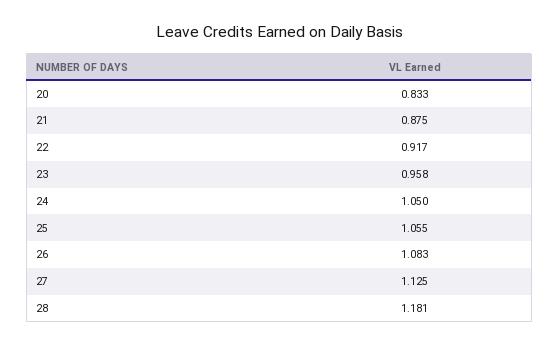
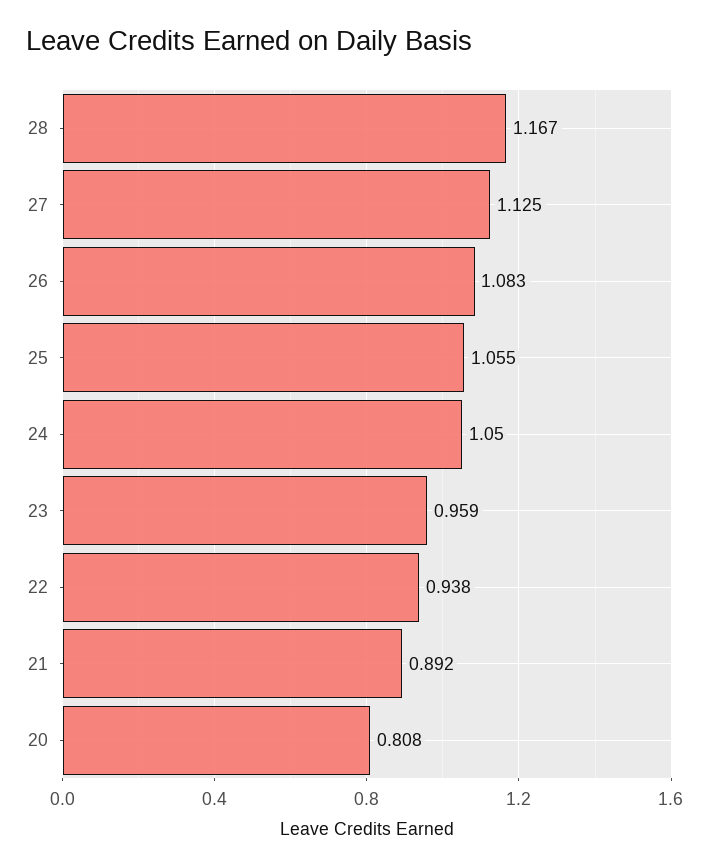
20: 0.833 -> 0.808
21: 0.875 -> 0.892
22: 0.917 -> 0.938
23: 0.958 -> 0.959
28: 1.181 -> 1.167

